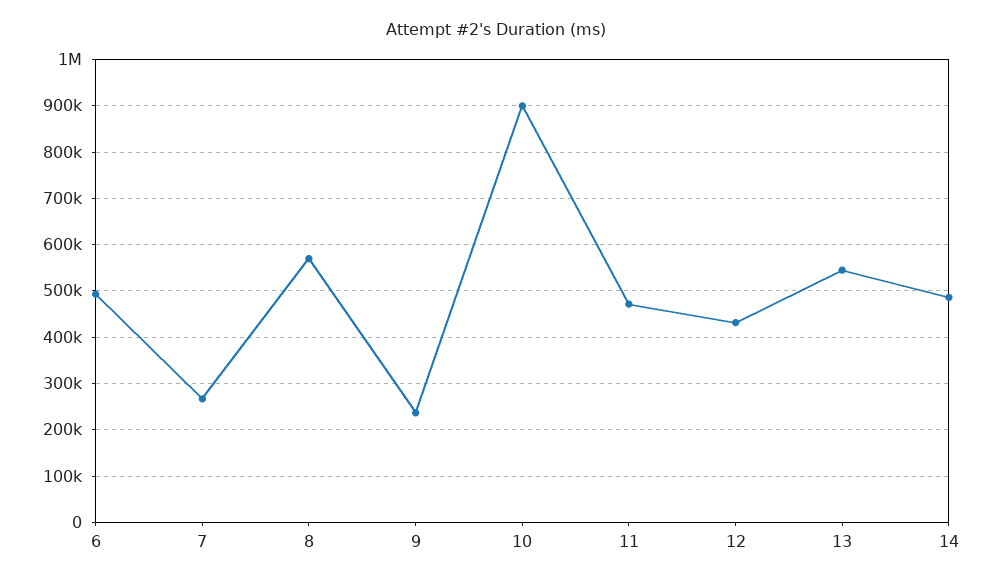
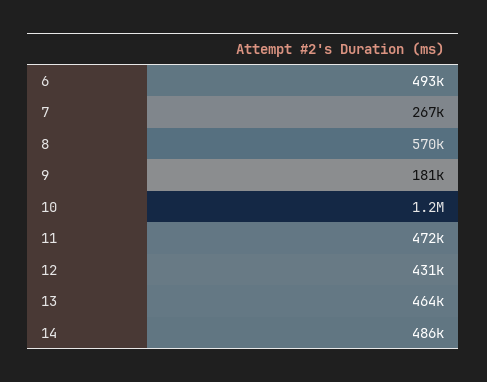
9: 240000 -> 181000
10: 900000 -> 1200000
13: 540000 -> 464000

